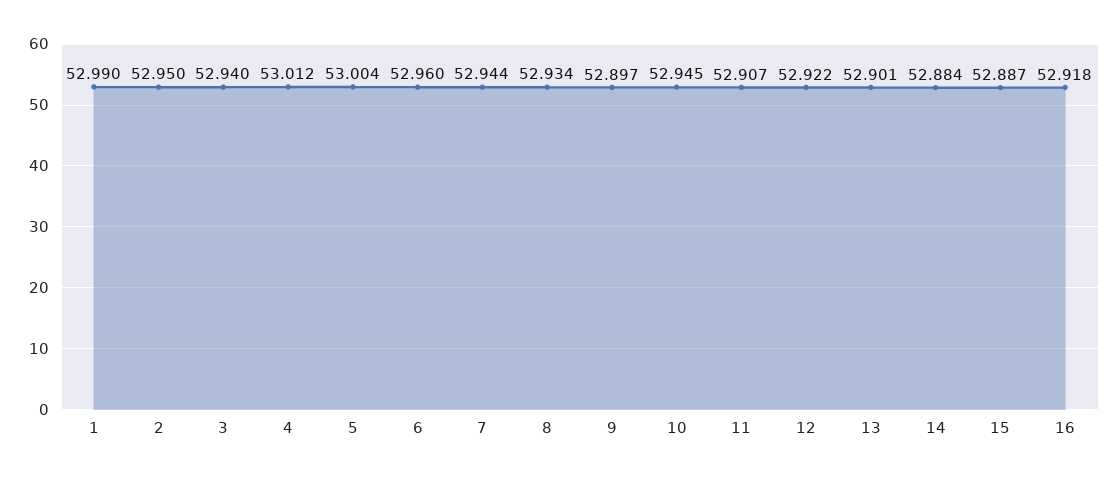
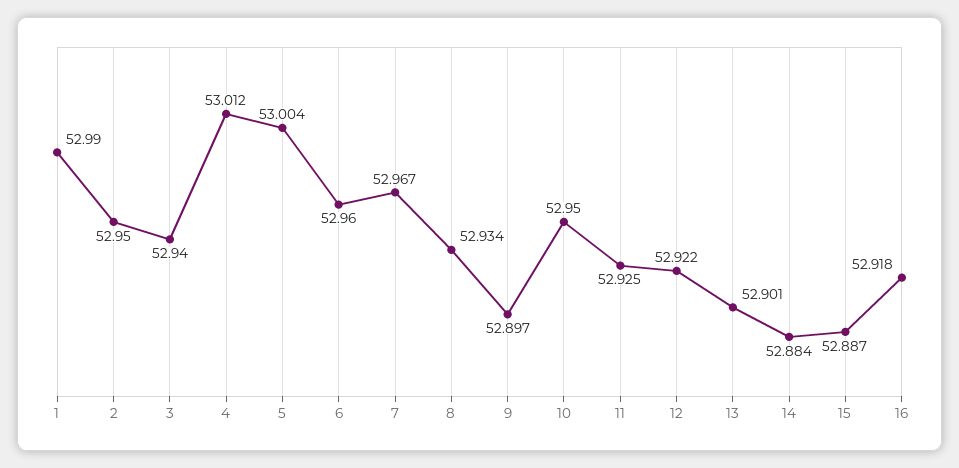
7: 52.944 -> 52.967
10: 52.945 -> 52.95
11: 52.907 -> 52.925

